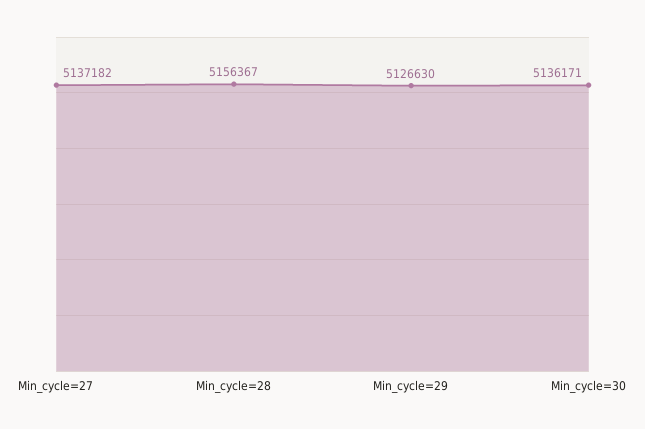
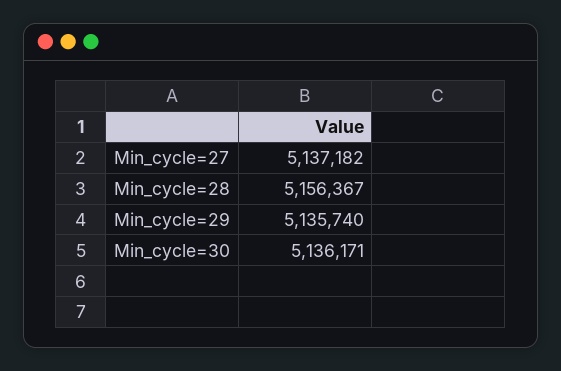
Min_cycle=29: 5126630 -> 5135740

